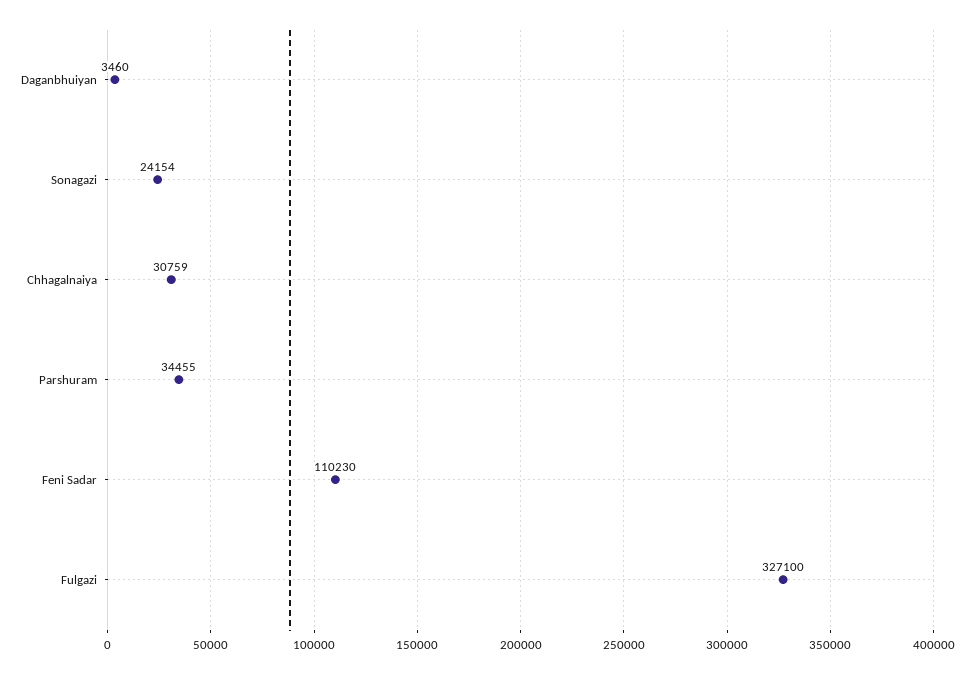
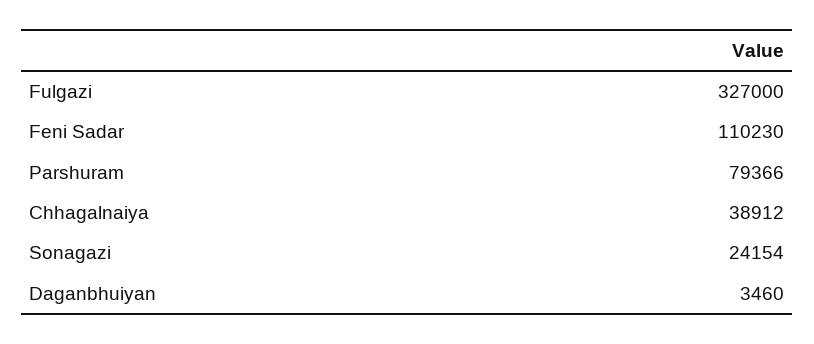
Chhagalnaiya: 30759 -> 38912
Parshuram: 34455 -> 79366
Fulgazi: 327100 -> 327000

